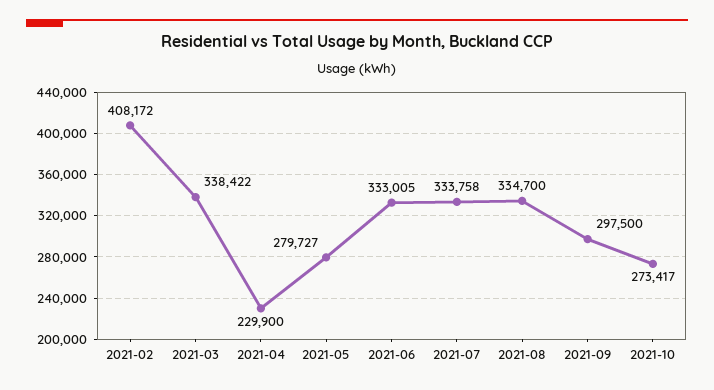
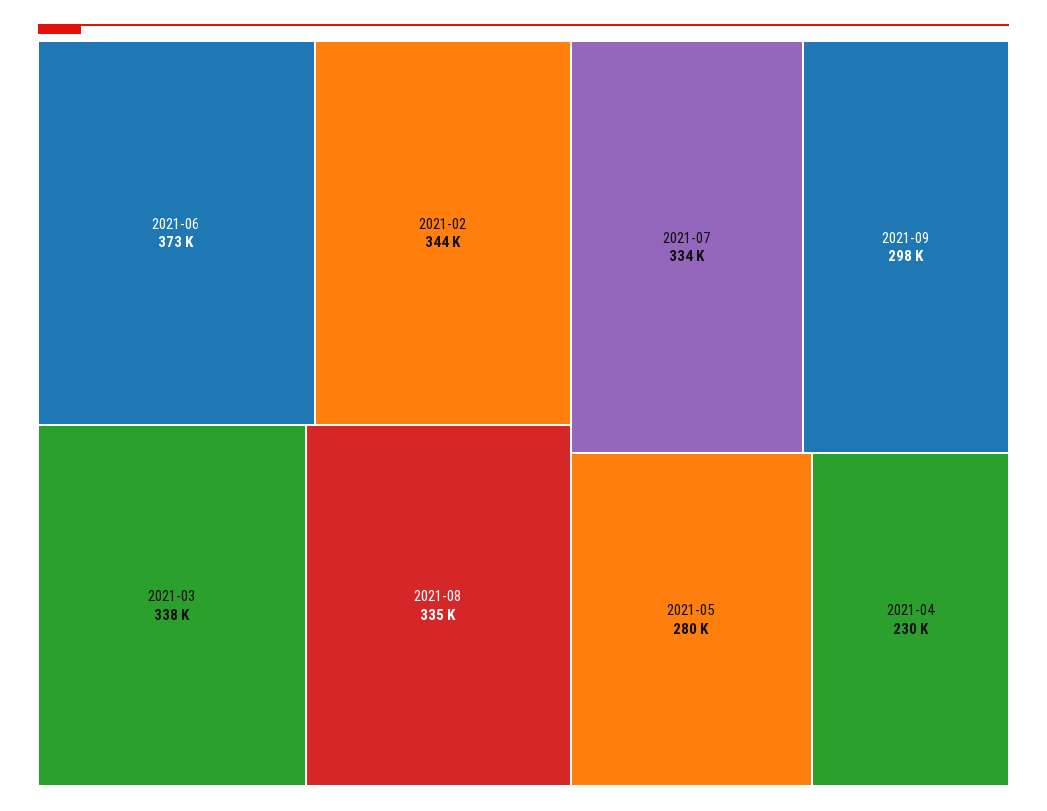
2021-02: 408172 -> 344000
2021-06: 333005 -> 373000
2021-10: 273417 -> none

